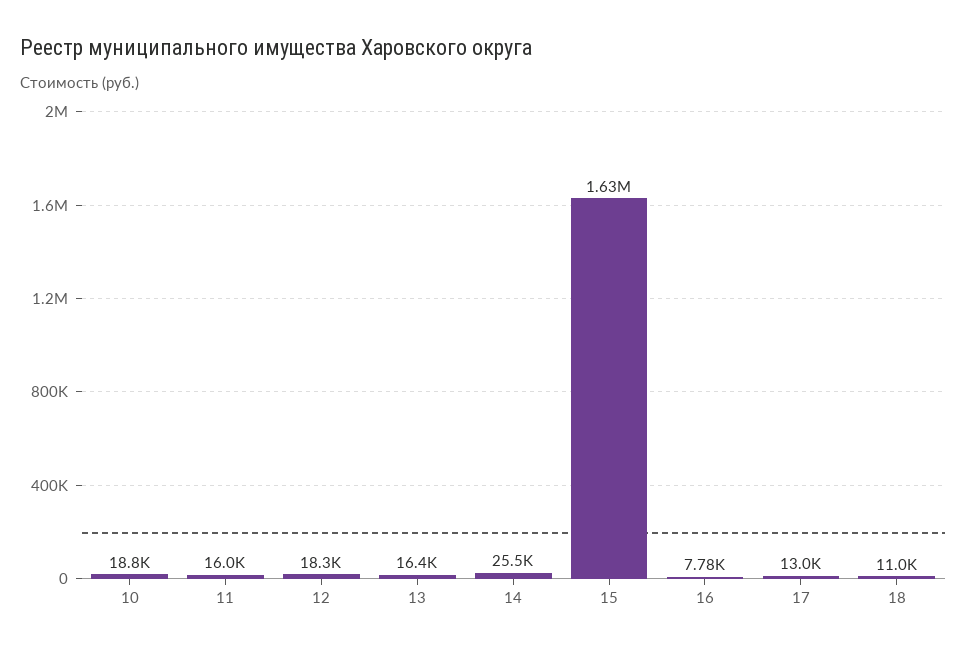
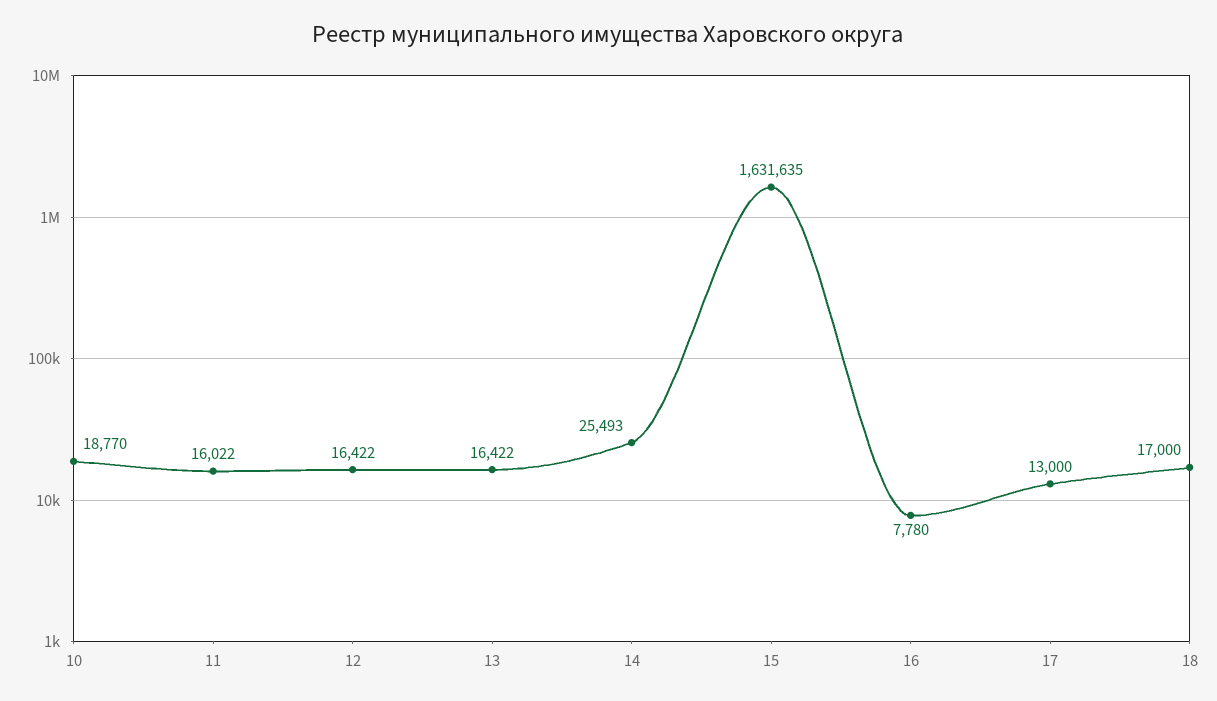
12: 18300 -> 16422
18: 11000 -> 17000

